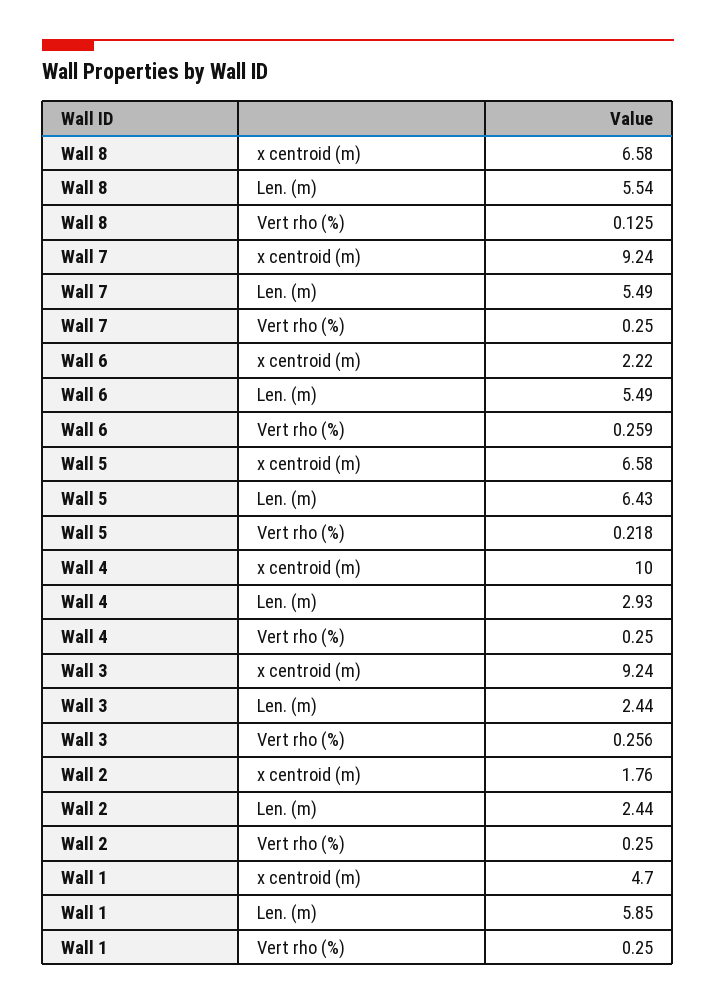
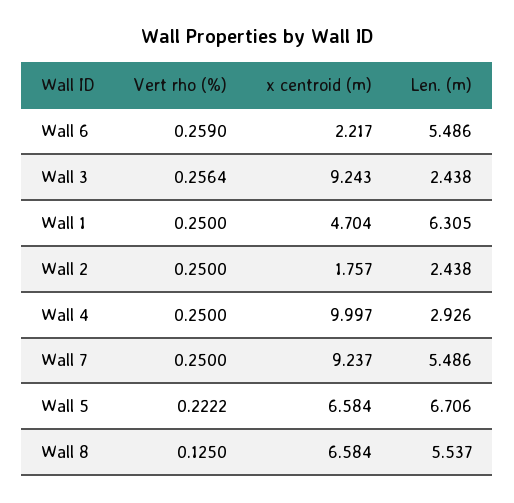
Wall 5, Len. (m): 6.43 -> 6.706
Wall 5, Vert rho (%): 0.218 -> 0.2222
Wall 1, Len. (m): 5.85 -> 6.305

